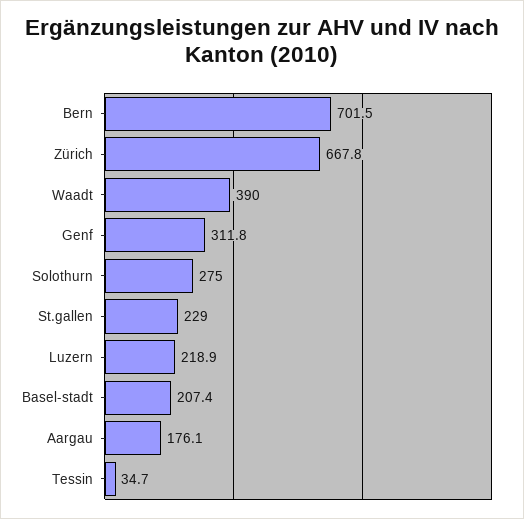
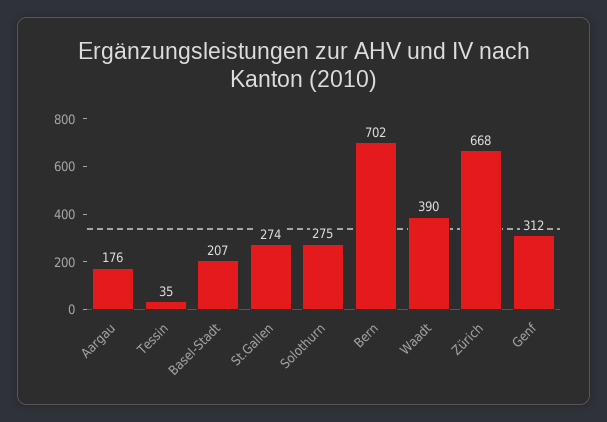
St.gallen: 229 -> 274
Luzern: 218.9 -> none

